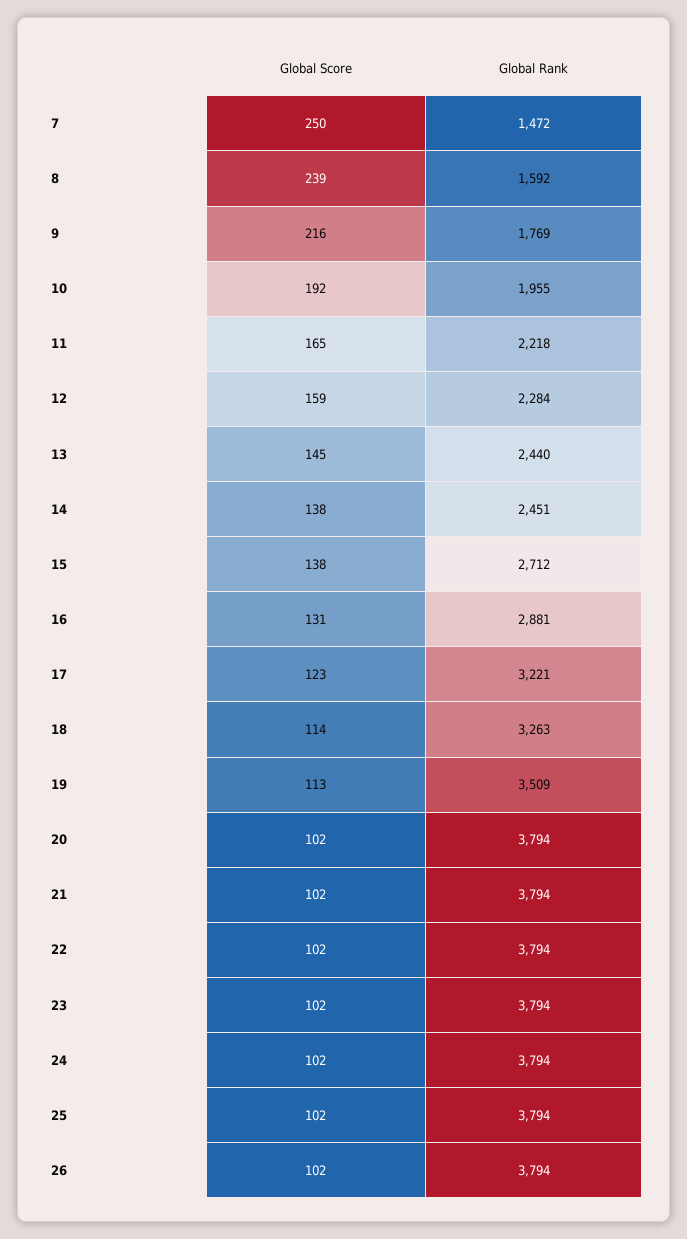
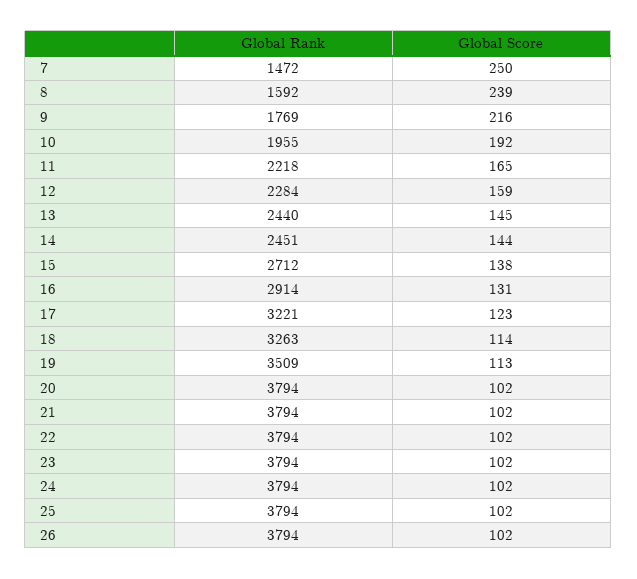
Global Score, 14: 138 -> 144
Global Rank, 16: 2881 -> 2914

